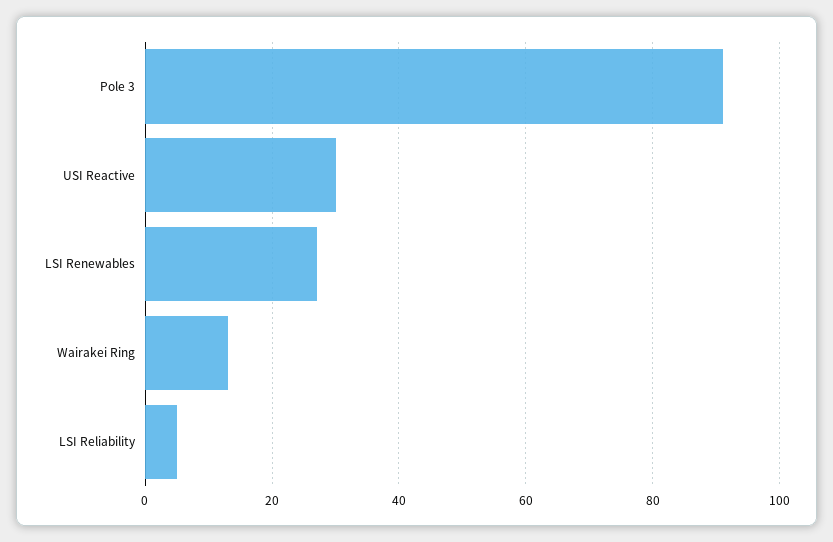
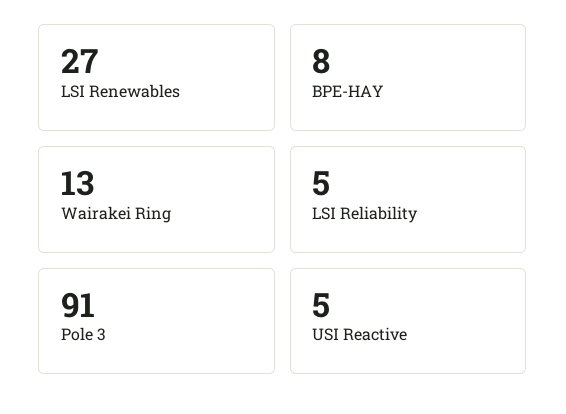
USI Reactive: 30 -> 5
BPE-HAY: none -> 8

